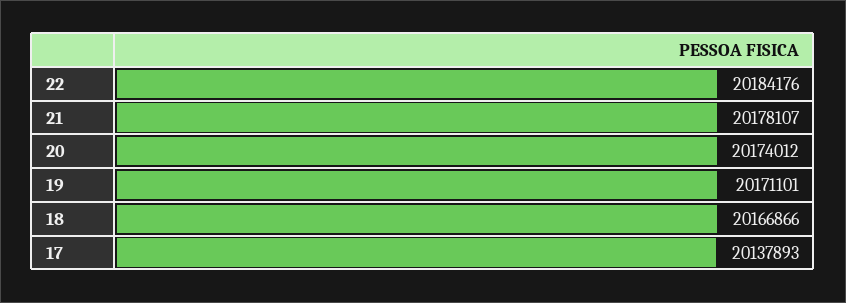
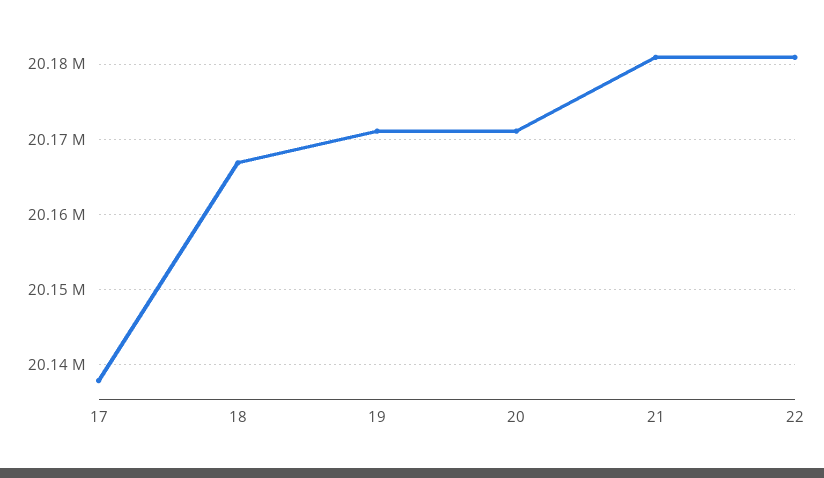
22: 20184176 -> 20181000
21: 20178107 -> 20181000
20: 20174012 -> 20171000

